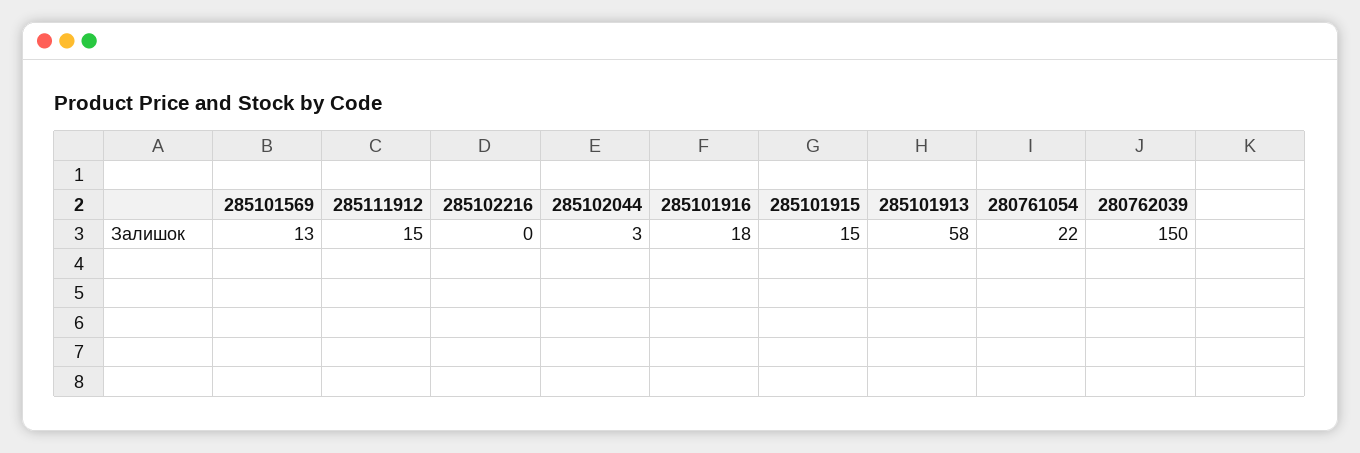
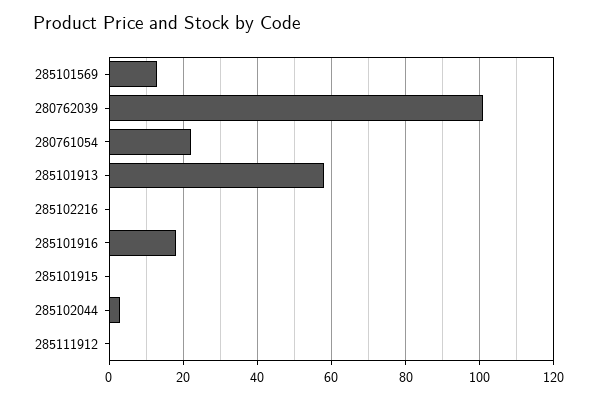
285111912: 15 -> 0
285101915: 15 -> 0
280762039: 150 -> 100

